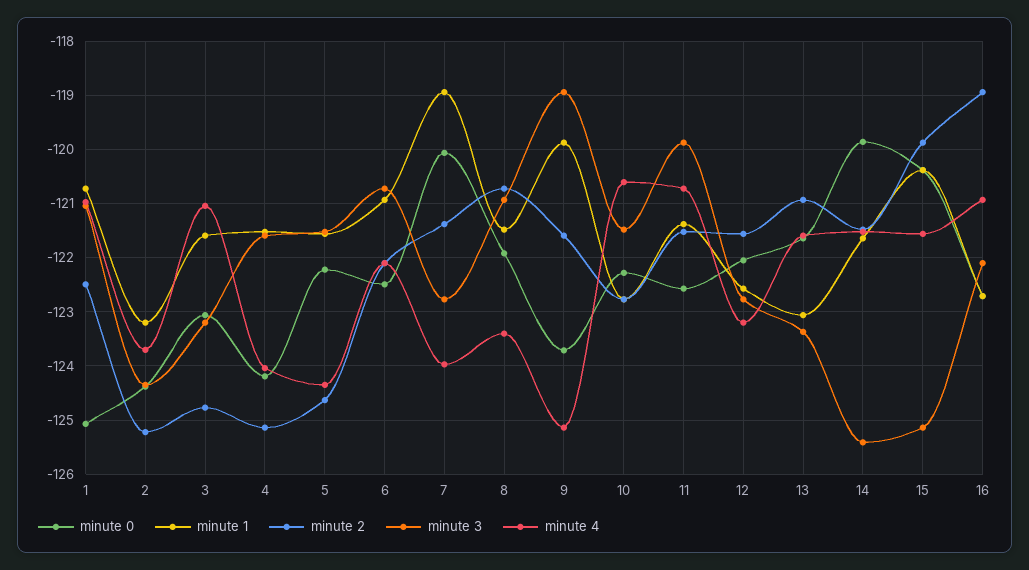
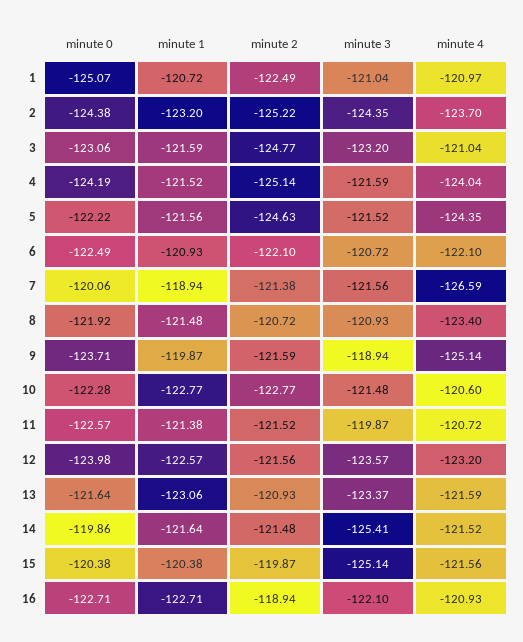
minute 3, 7: -122.8 -> -121.56
minute 4, 7: -124 -> -126.59
minute 0, 12: -122 -> -123.98
minute 3, 12: -122.8 -> -123.57

